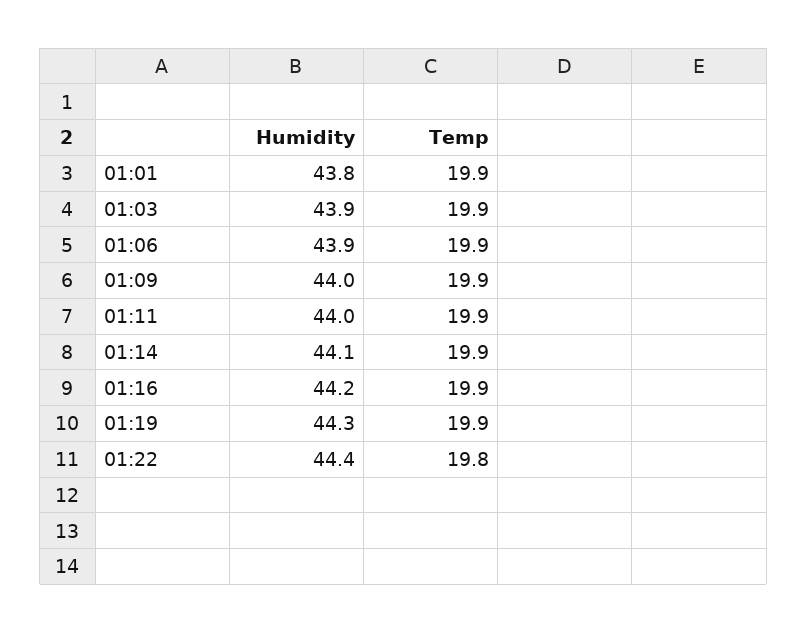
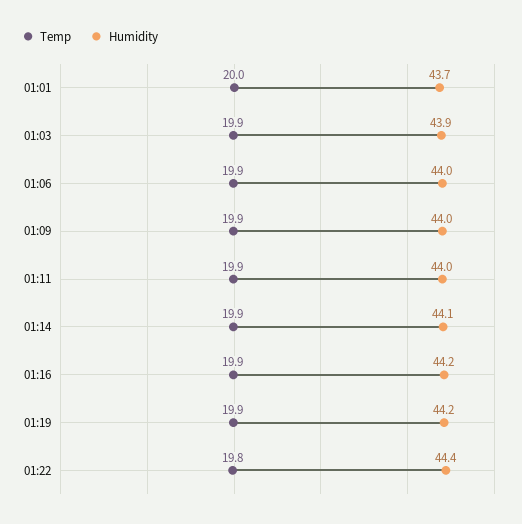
Humidity, 01:01: 43.8 -> 43.7
Temp, 01:01: 19.9 -> 20
Humidity, 01:06: 43.9 -> 44
Humidity, 01:19: 44.3 -> 44.2

